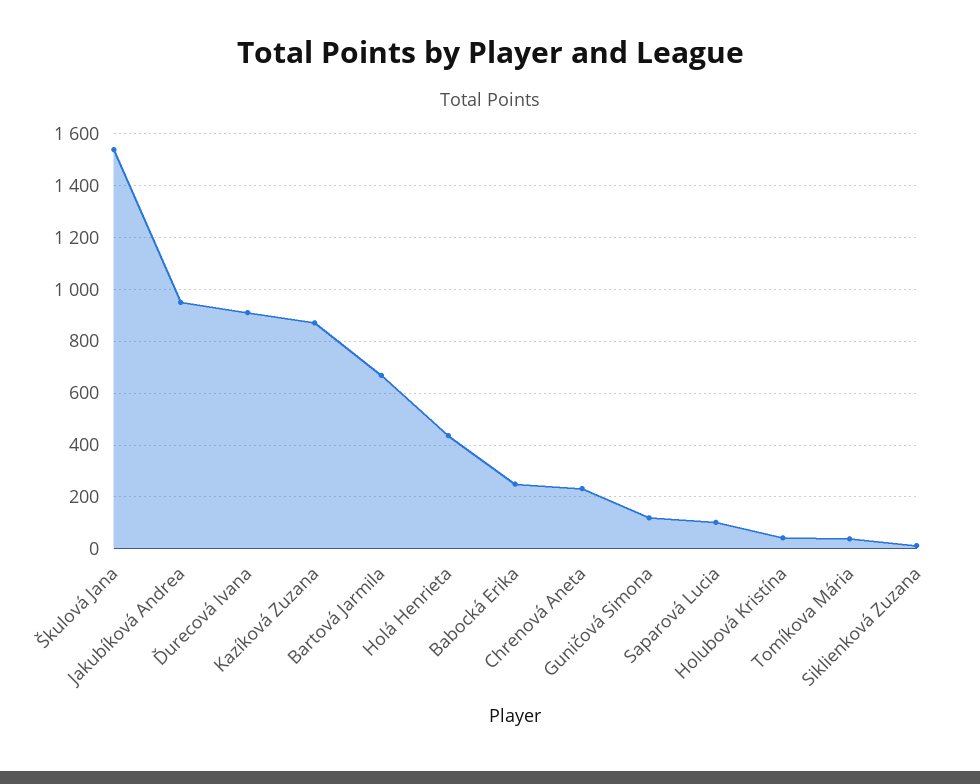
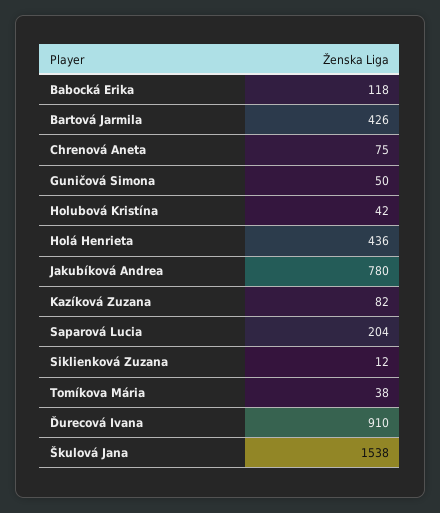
Jakubíková Andrea: 950 -> 780
Kazíková Zuzana: 875 -> 82
Bartová Jarmila: 675 -> 426
Babocká Erika: 250 -> 118
Chrenová Aneta: 225 -> 75
Guničová Simona: 125 -> 50
Saparová Lucia: 100 -> 204

